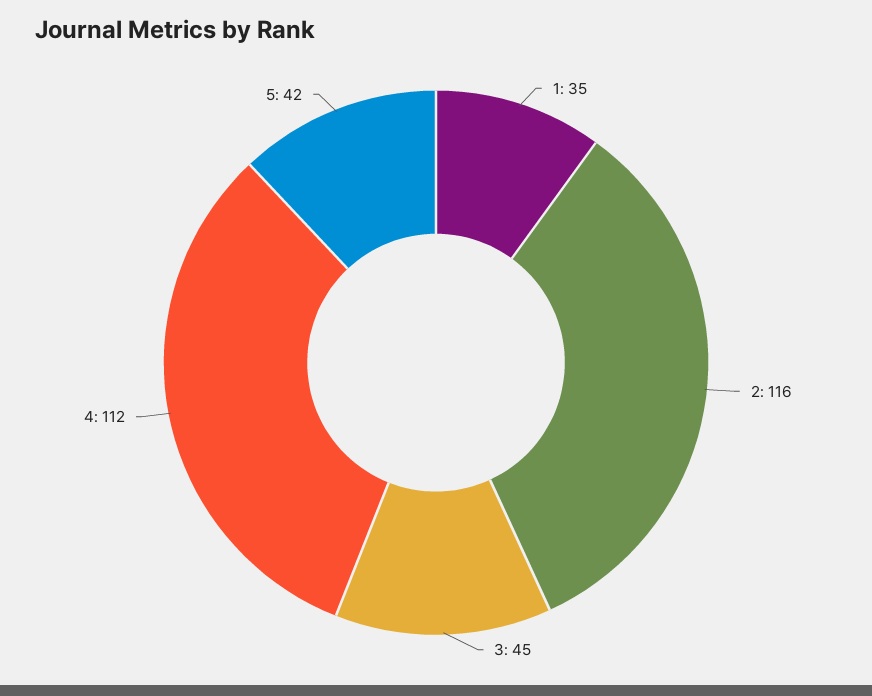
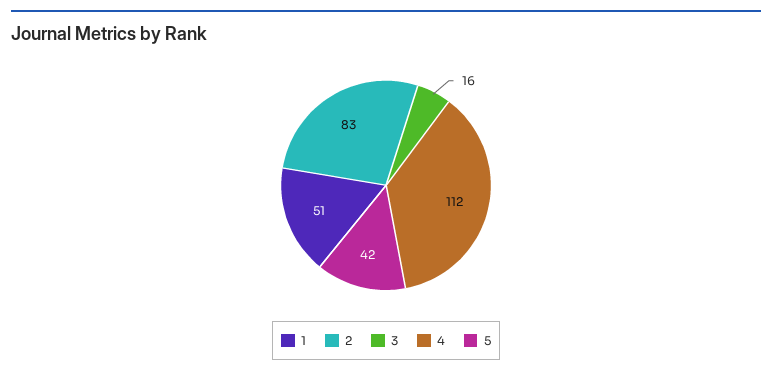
1: 35 -> 51
2: 116 -> 83
3: 45 -> 16

